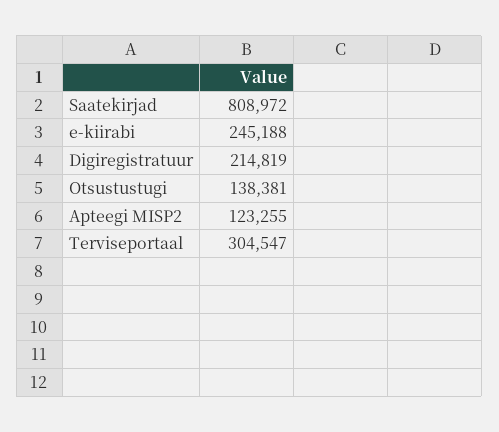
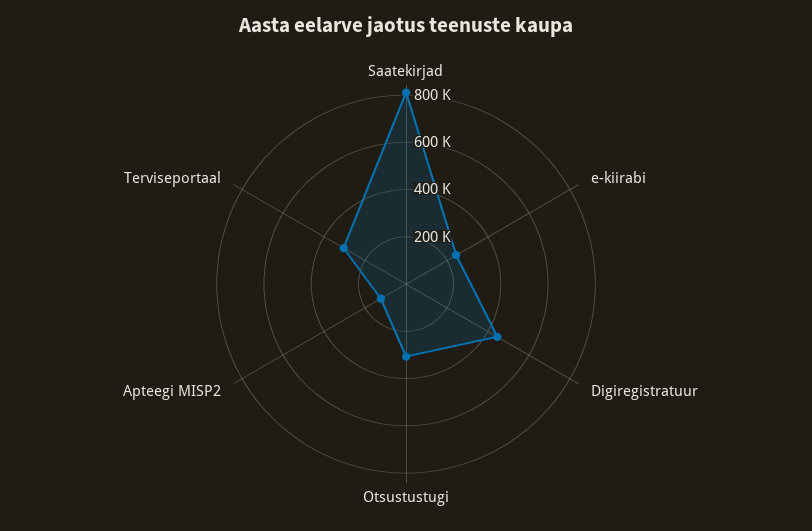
Digiregistratuur: 214819 -> 450000
Otsustustugi: 138381 -> 300000

